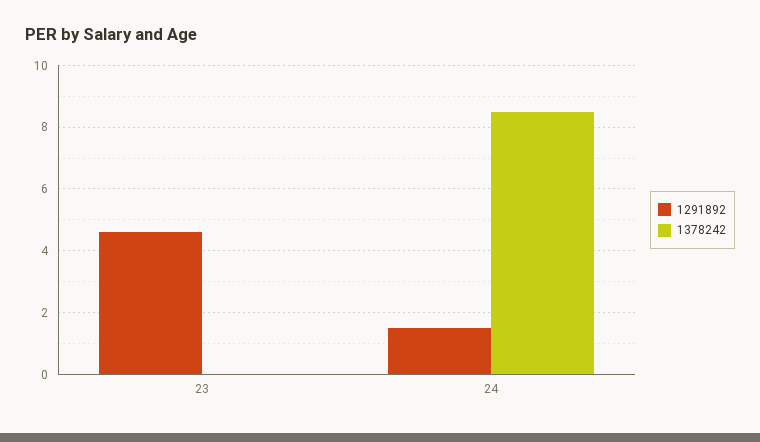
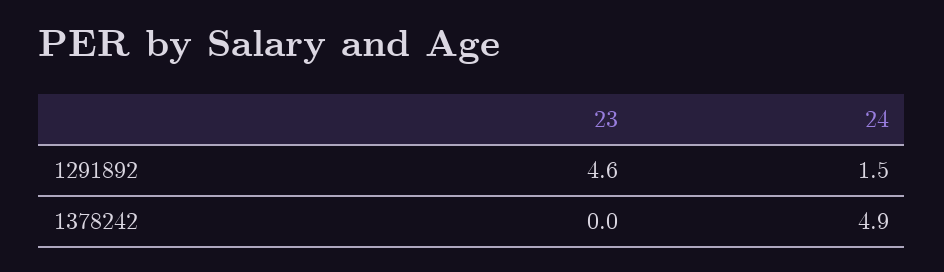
1378242, 24: 8.5 -> 4.9

